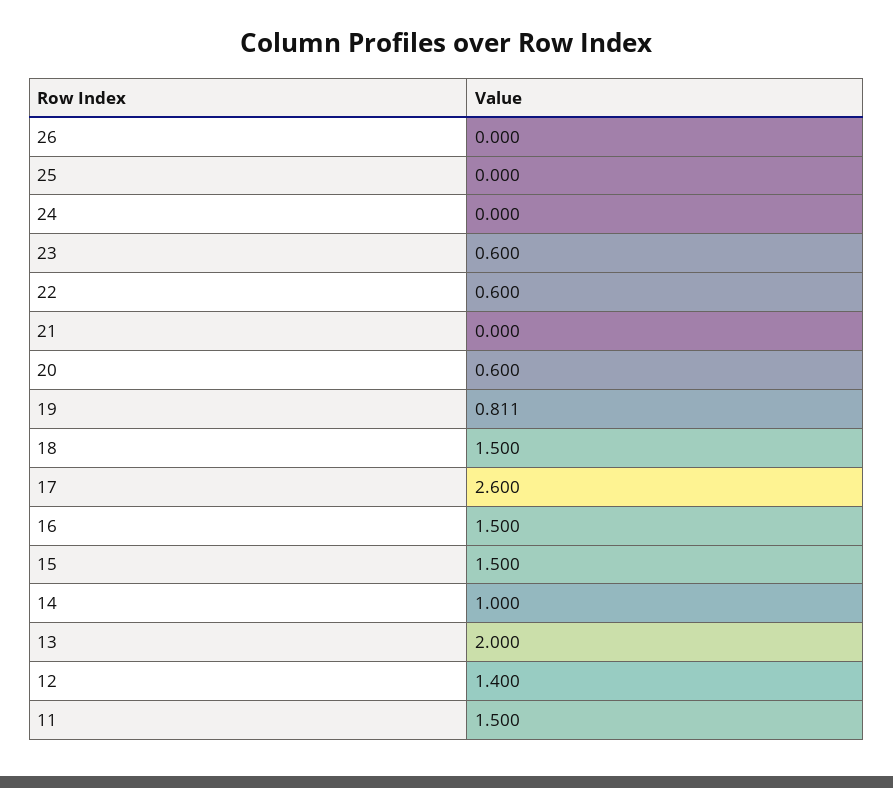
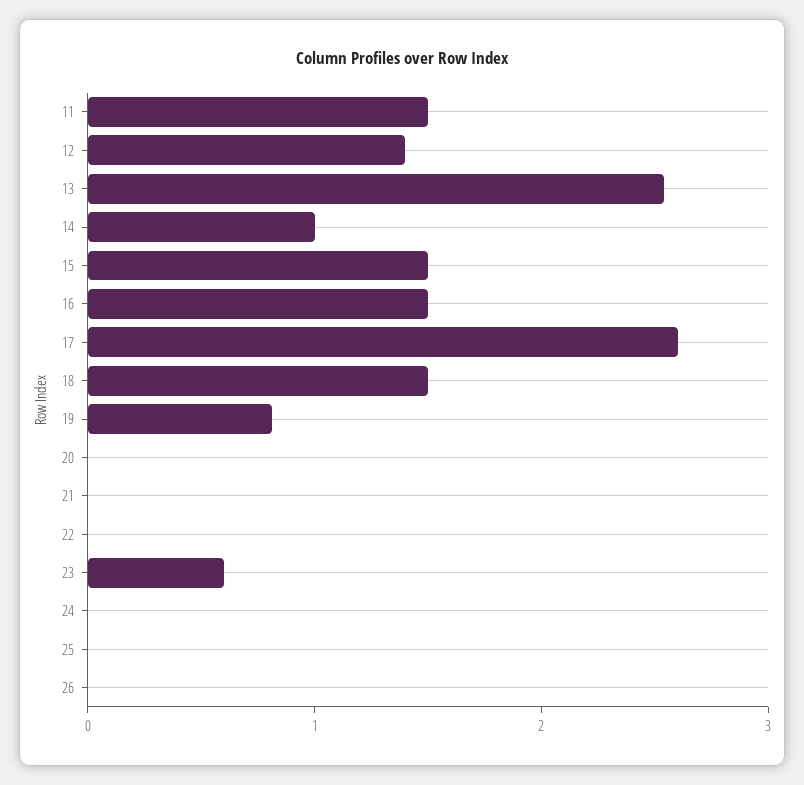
22: 0.6 -> 0
20: 0.6 -> 0
13: 2 -> 2.6

